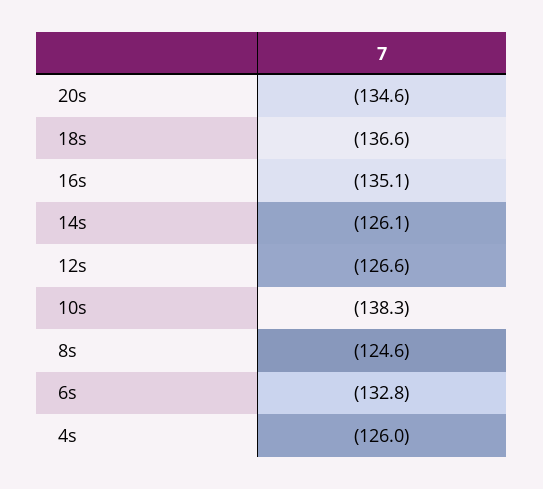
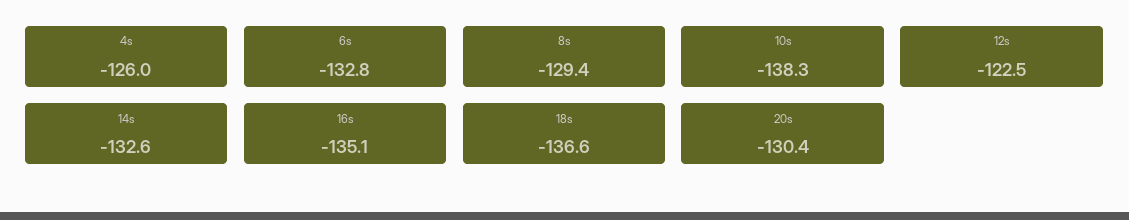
20s: -134.6 -> -130.4
14s: -126.1 -> -132.6
12s: -126.6 -> -122.5
8s: -124.6 -> -129.4

